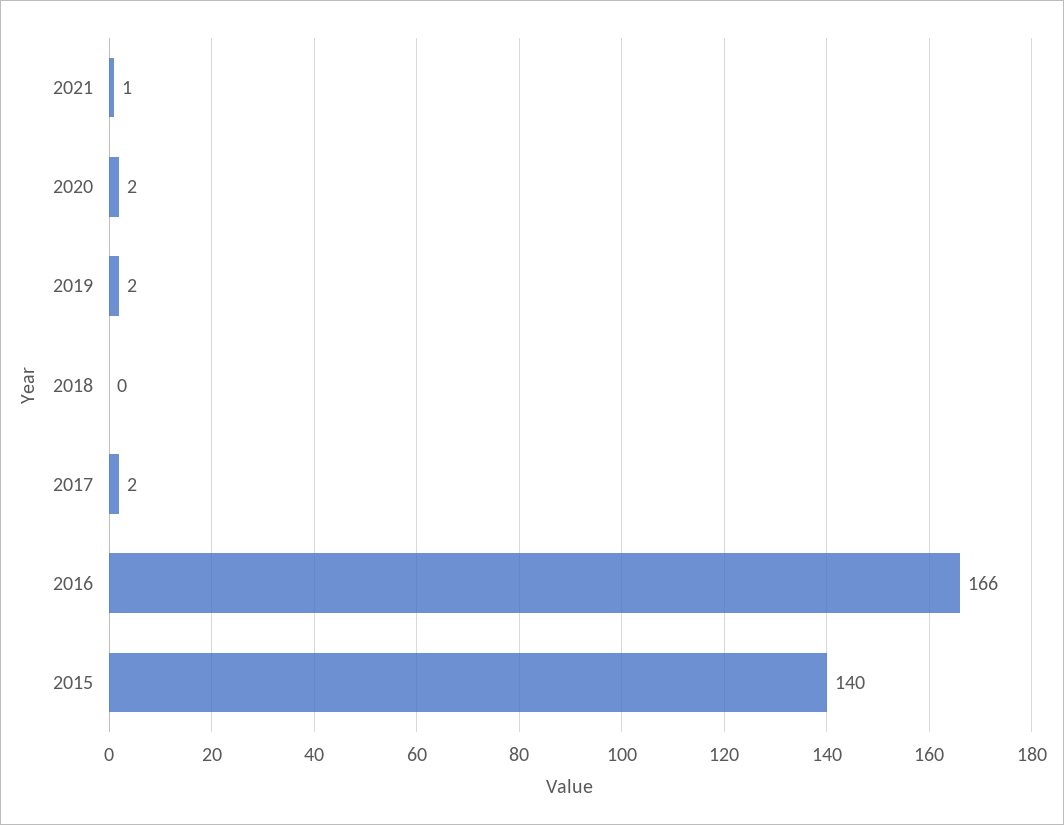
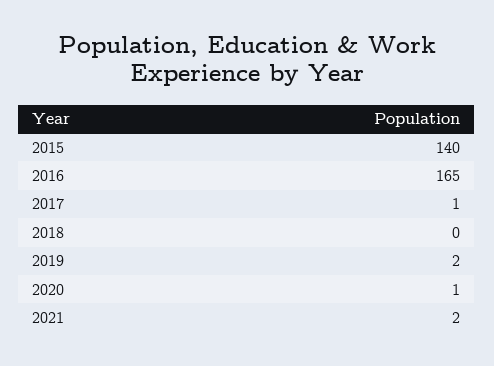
2021: 1 -> 2
2020: 2 -> 1
2017: 2 -> 1
2016: 166 -> 165

